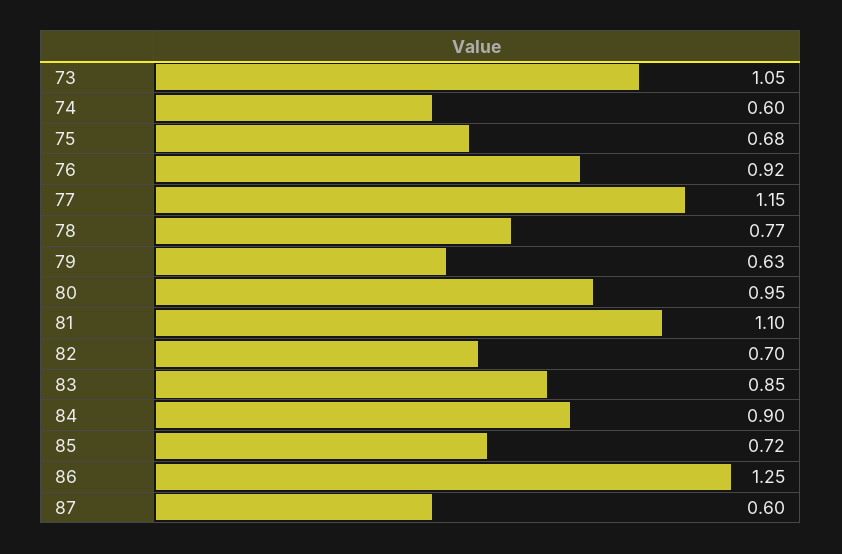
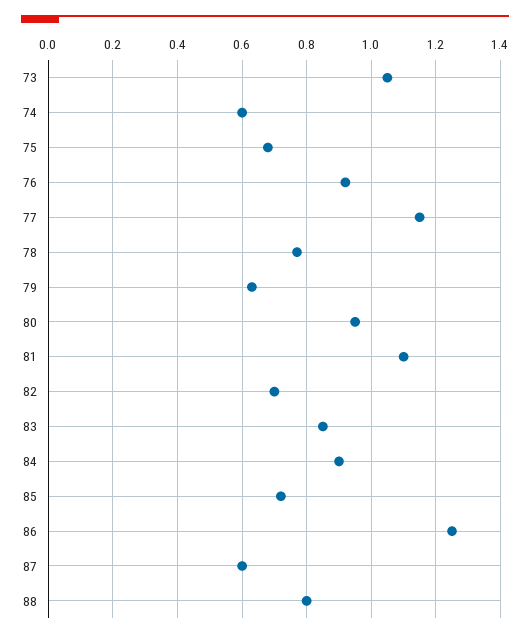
88: none -> 0.8

